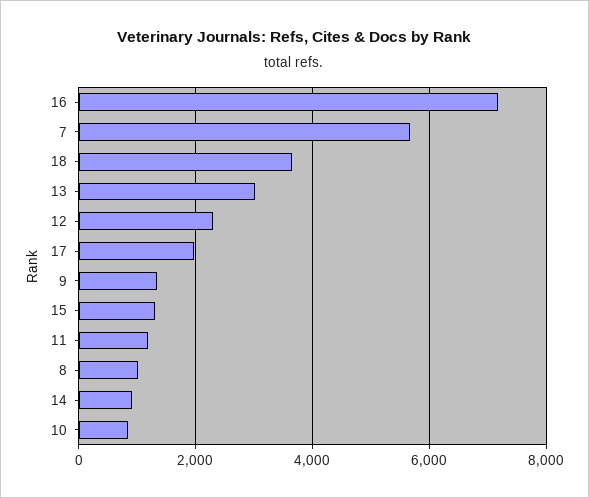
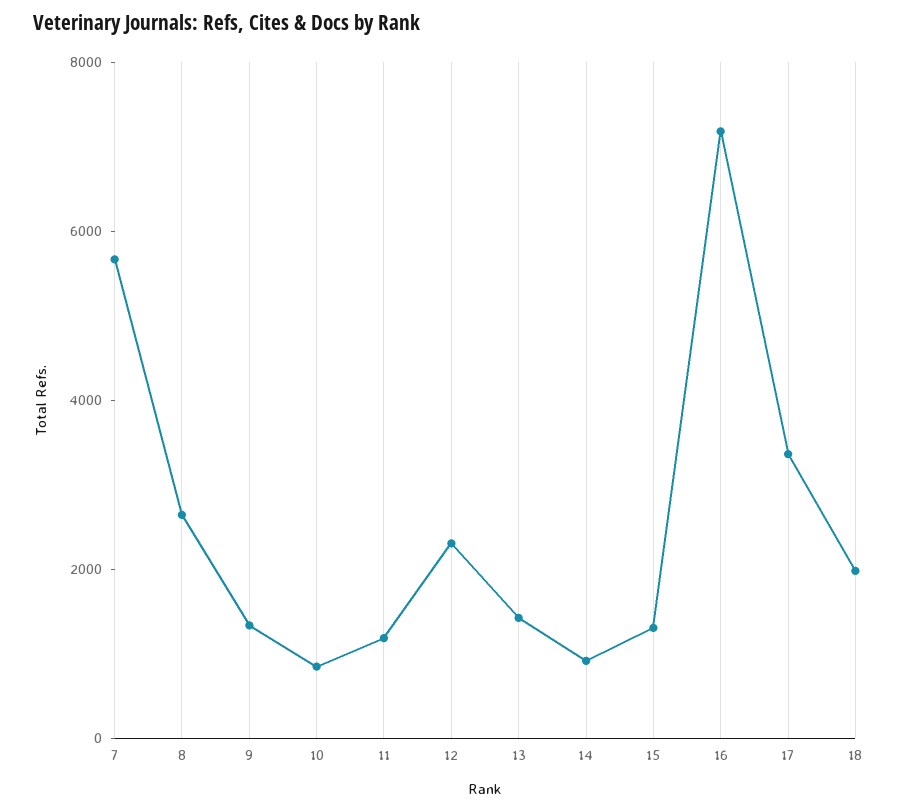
18: 3600 -> 2000
13: 3000 -> 1500
17: 2000 -> 3500
8: 1000 -> 2500

